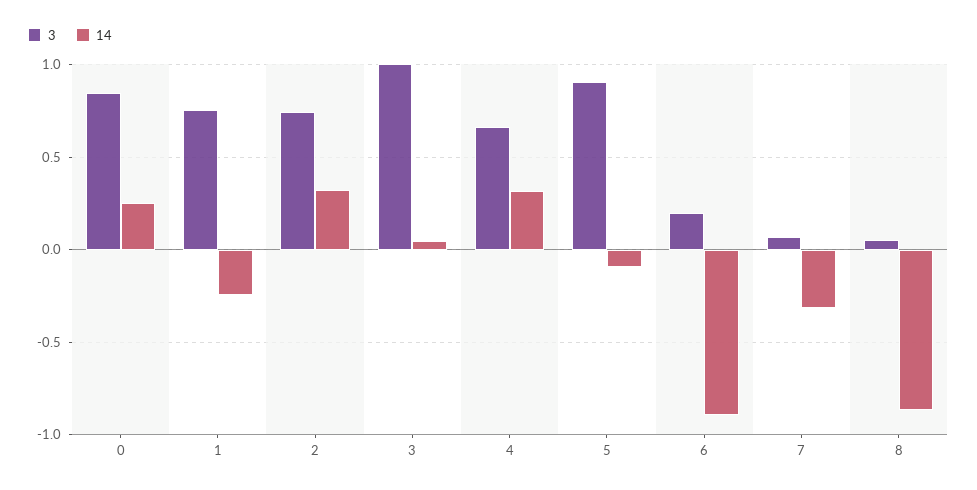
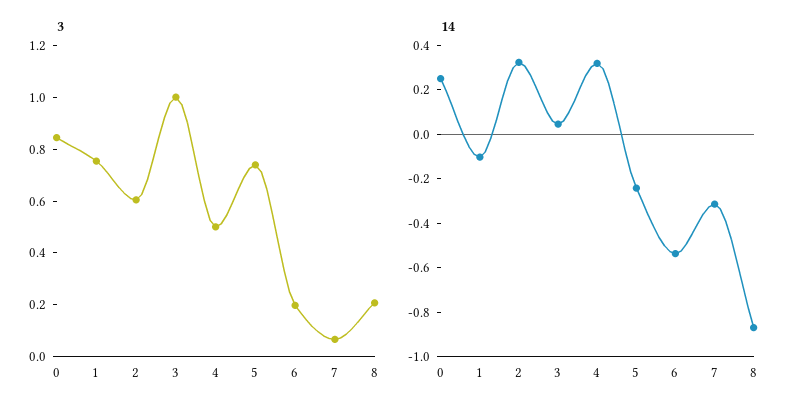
14, 1: -0.25 -> -0.1
3, 2: 0.75 -> 0.6
3, 4: 0.65 -> 0.5
3, 5: 0.9 -> 0.75
14, 5: -0.1 -> -0.25
14, 6: -0.9 -> -0.55
3, 8: 0.05 -> 0.2

